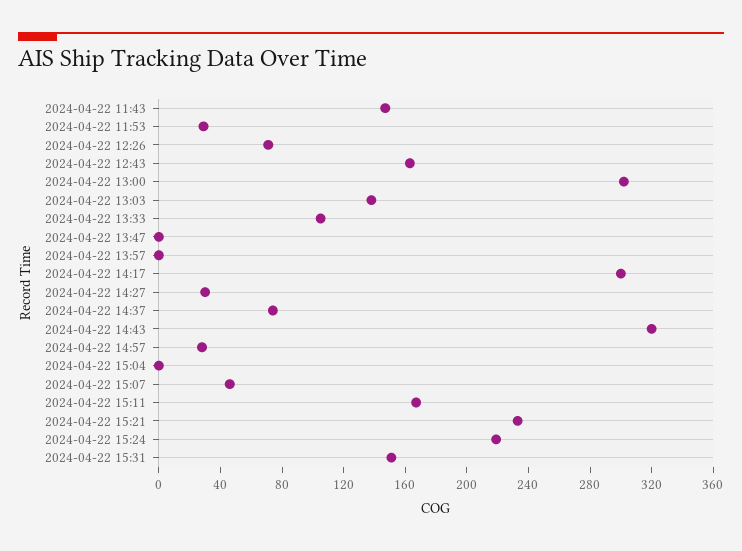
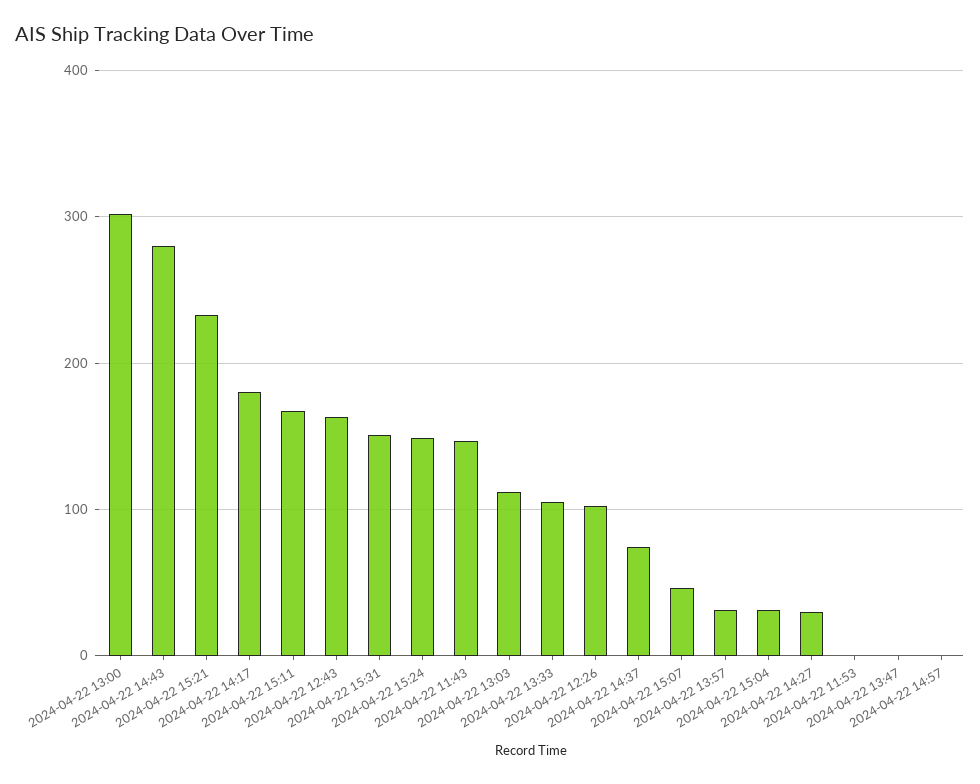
2024-04-22 11:53: 30 -> 0
2024-04-22 12:26: 70 -> 100
2024-04-22 13:03: 140 -> 110
2024-04-22 13:57: 0 -> 30
2024-04-22 14:17: 300 -> 180
2024-04-22 14:43: 320 -> 280
2024-04-22 14:57: 30 -> 0
2024-04-22 15:04: 0 -> 30
2024-04-22 15:24: 220 -> 150

